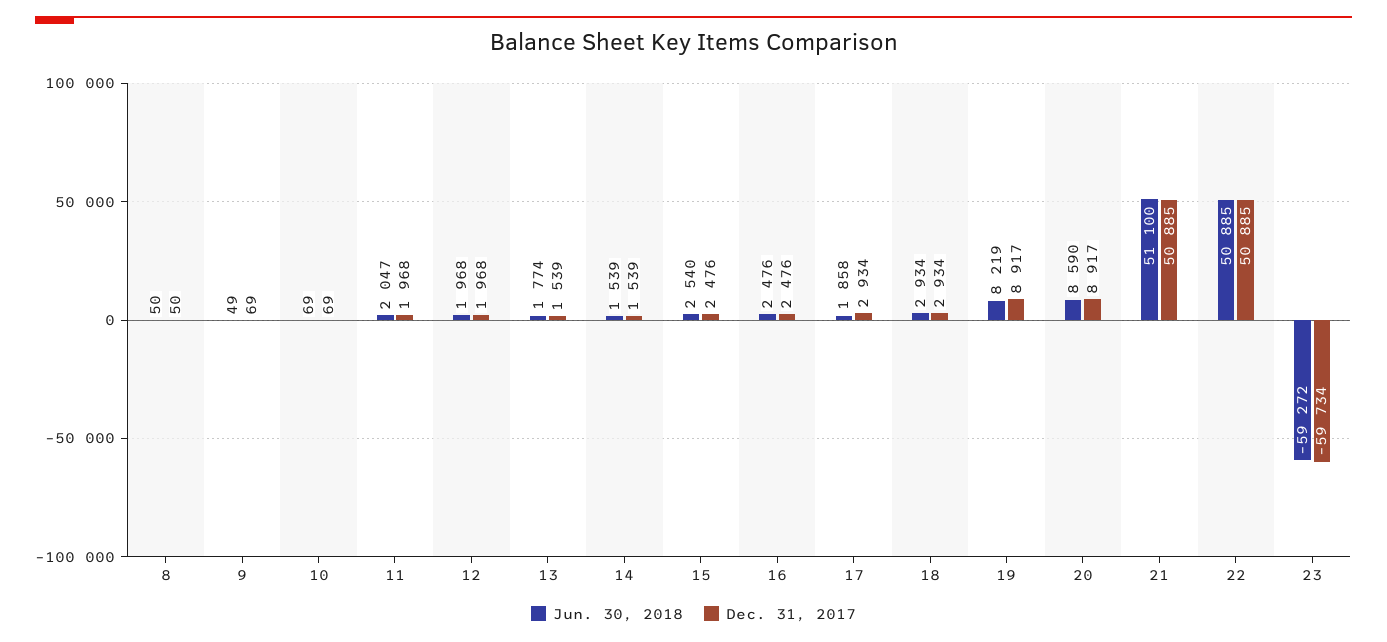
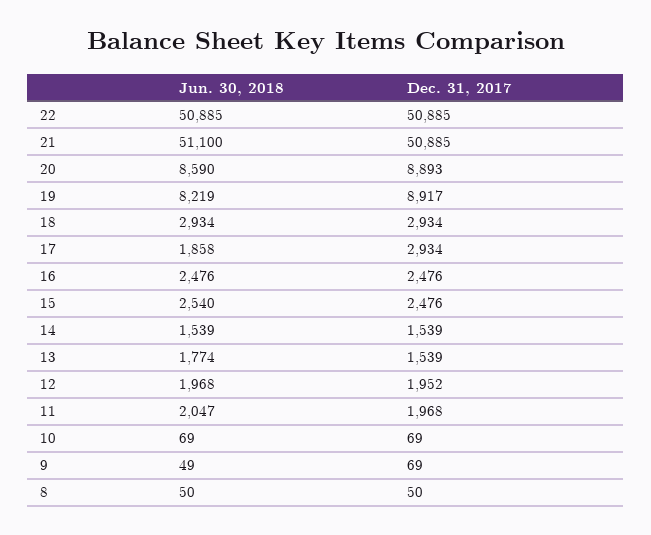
Dec. 31, 2017, 12: 1968 -> 1952
Dec. 31, 2017, 20: 8917 -> 8893
Jun. 30, 2018, 23: -59272 -> none
Dec. 31, 2017, 23: -59734 -> none

